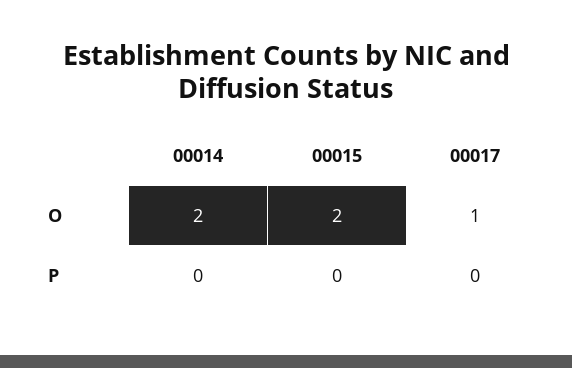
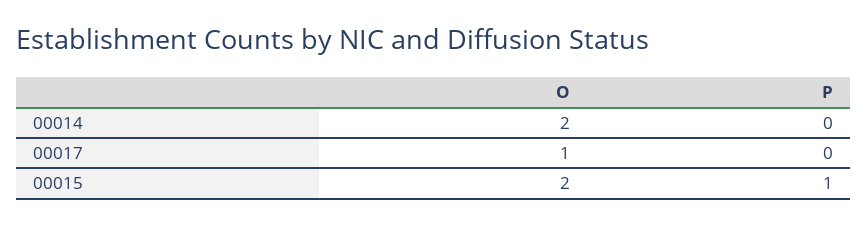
00015, P: 0 -> 1

